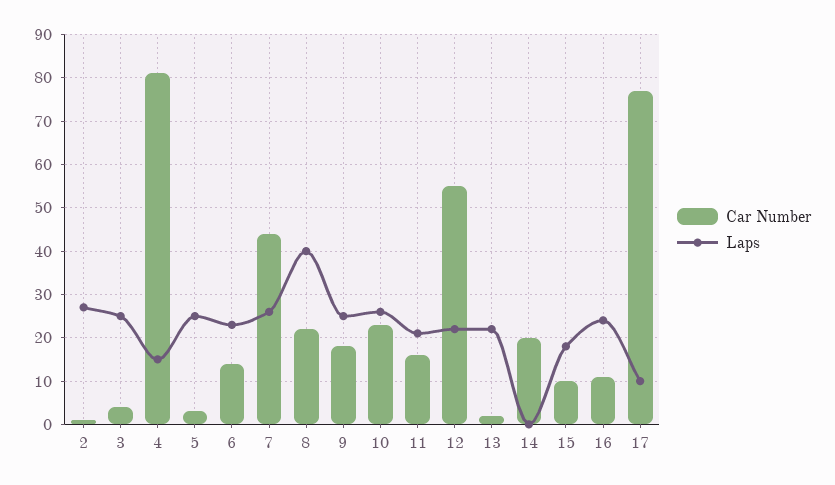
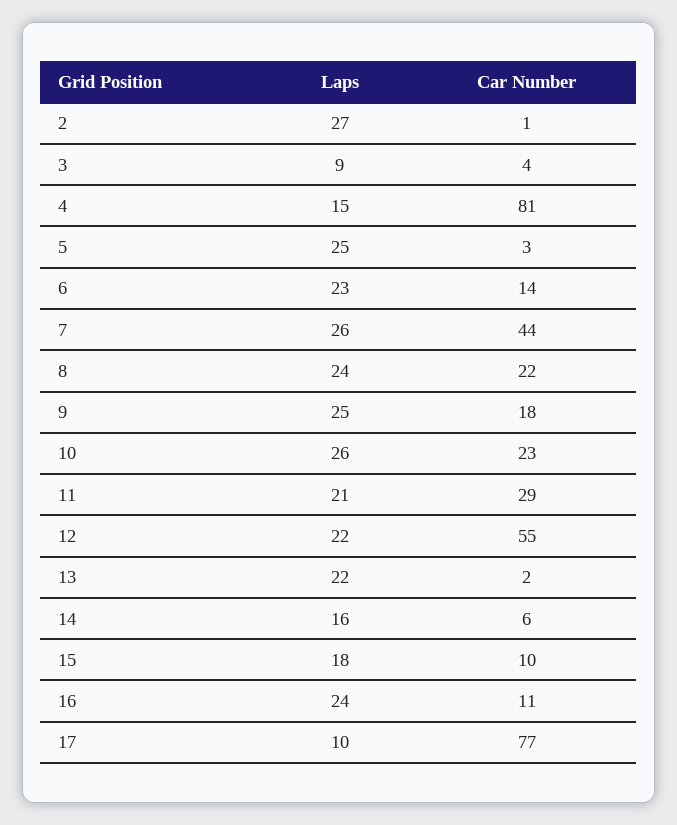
Laps, 3: 25 -> 9
Laps, 8: 40 -> 24
Car Number, 11: 15 -> 29
Car Number, 14: 20 -> 6
Laps, 14: 0 -> 16

